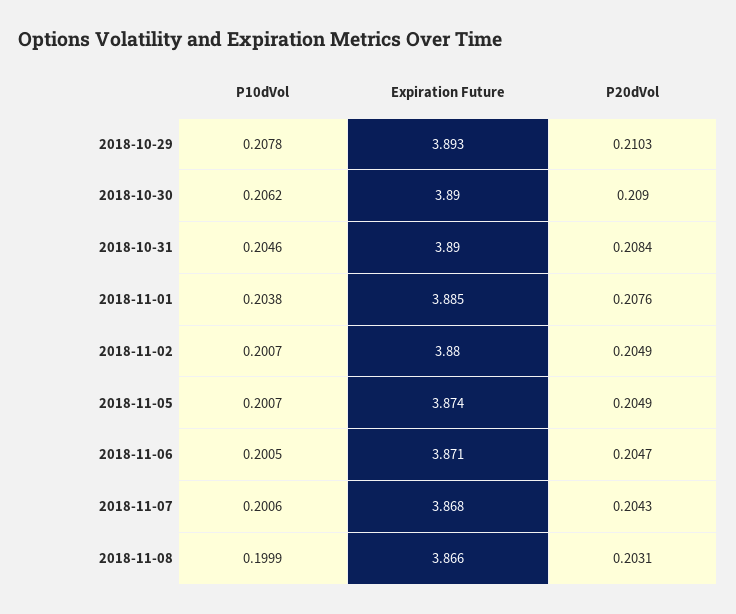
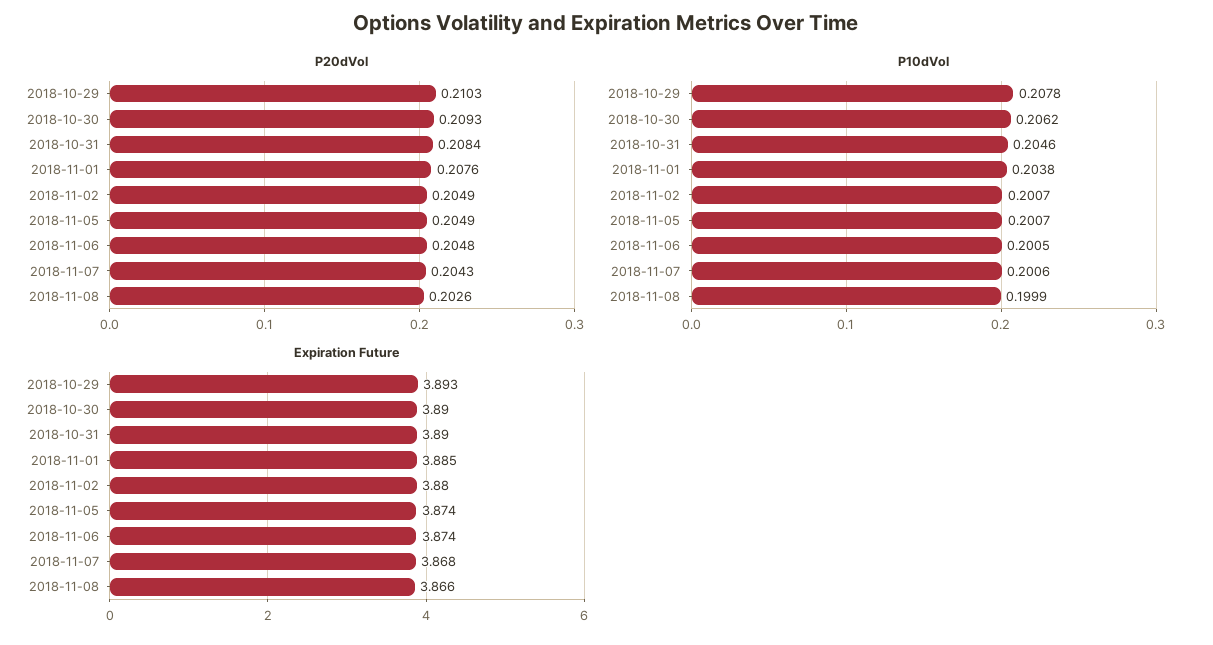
P20dVol, 2018-10-30: 0.209 -> 0.2093
Expiration Future, 2018-11-06: 3.871 -> 3.874
P20dVol, 2018-11-06: 0.2047 -> 0.2048
P20dVol, 2018-11-08: 0.2031 -> 0.2026

